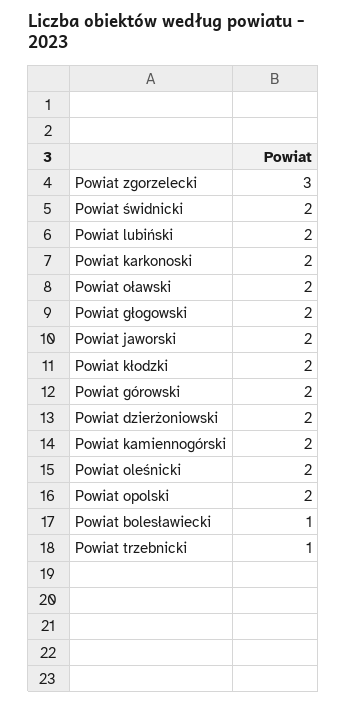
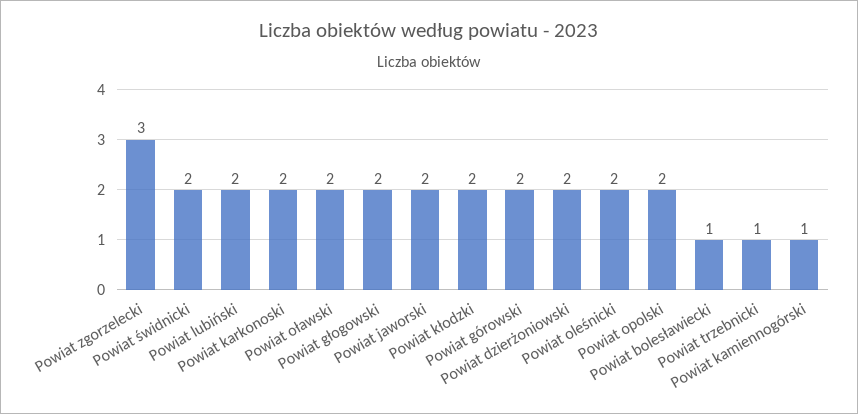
Powiat kamiennogórski: 2 -> 1

